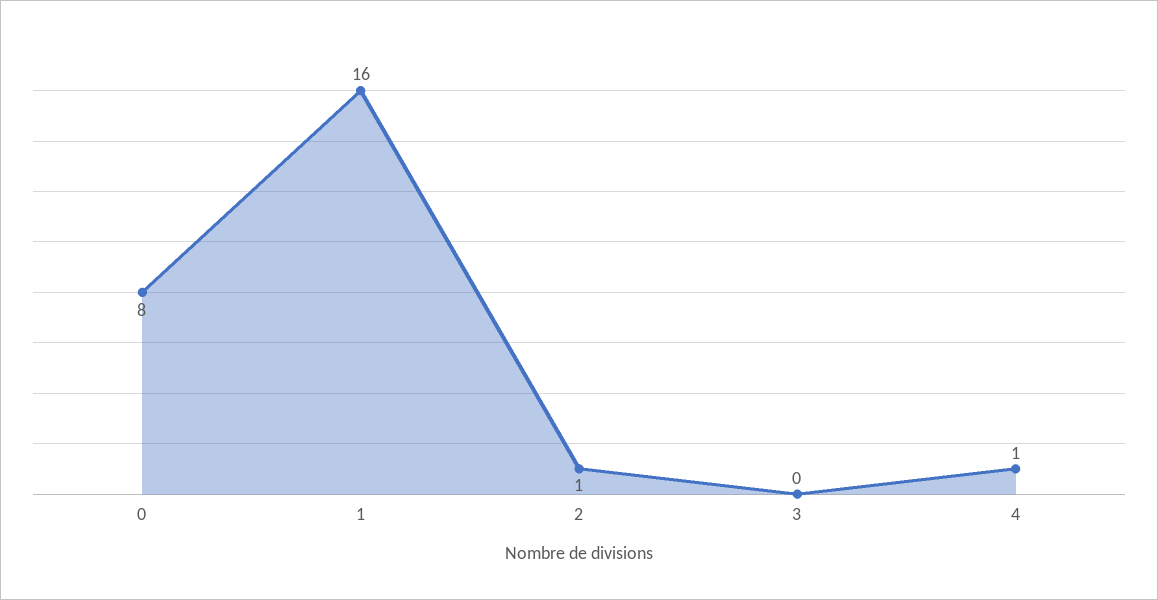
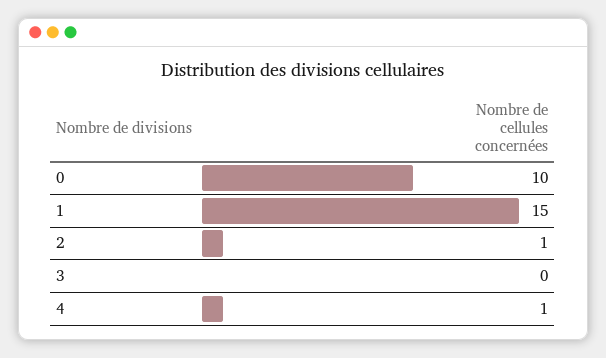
0: 8 -> 10
1: 16 -> 15

